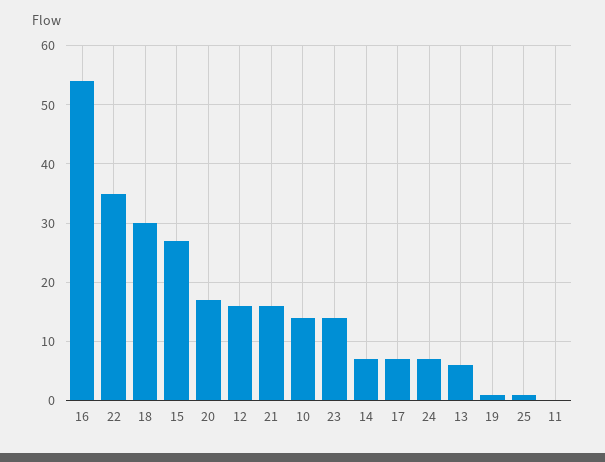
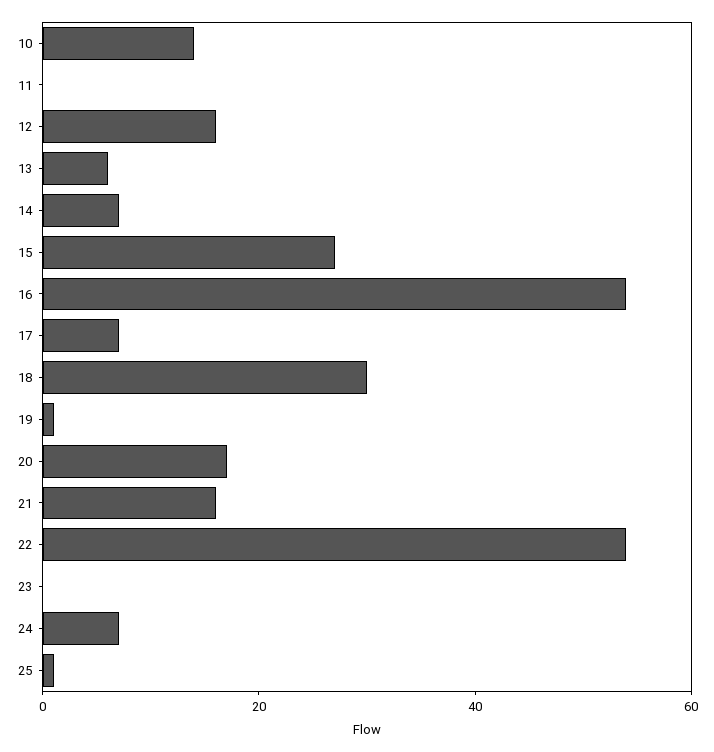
22: 35 -> 55
23: 15 -> 0

